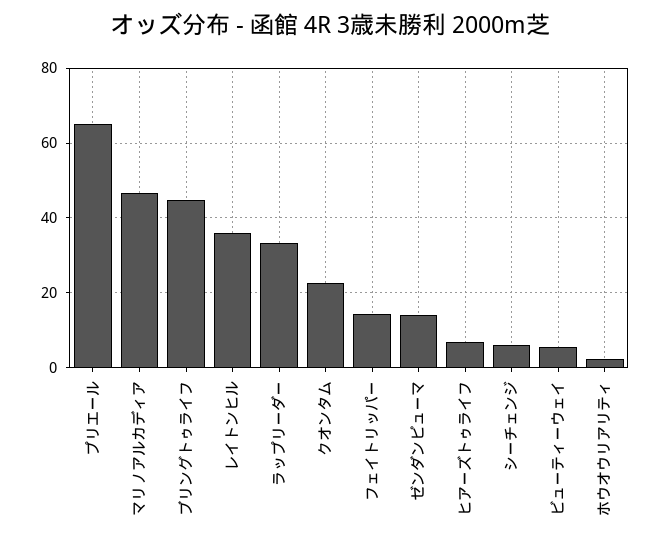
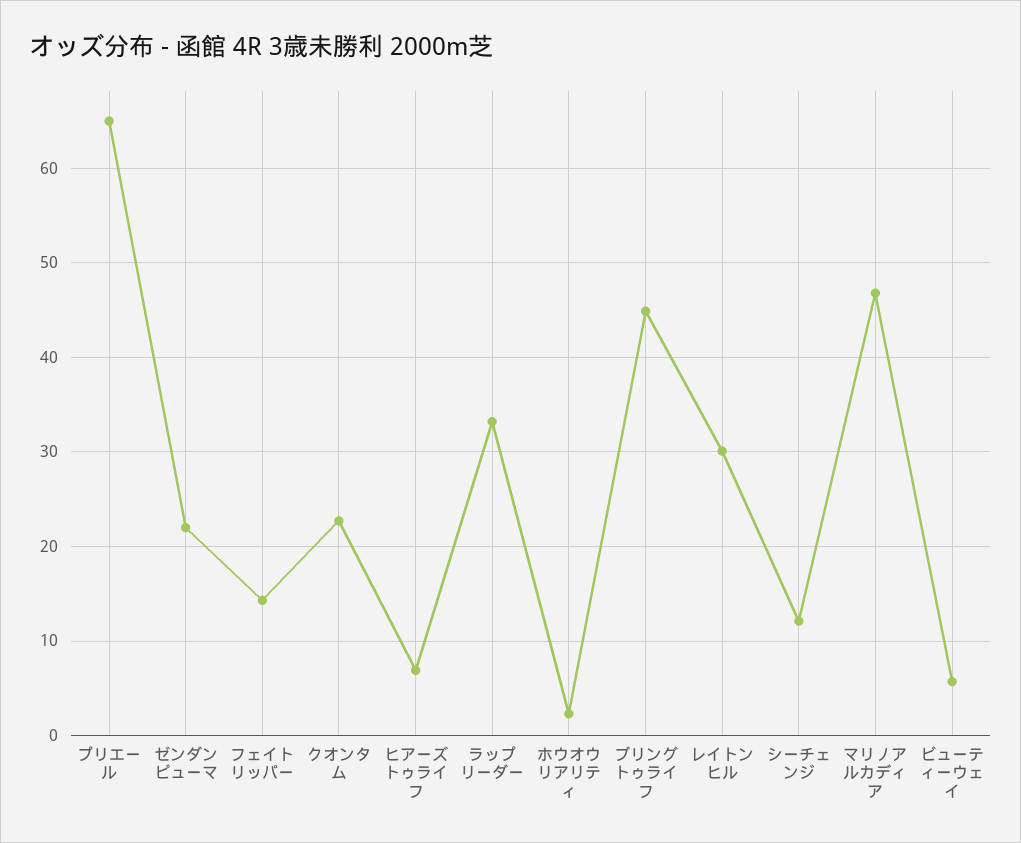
レイトンヒル: 36 -> 30
ゼンダンピューマ: 14 -> 22
シーチェンジ: 6 -> 12

